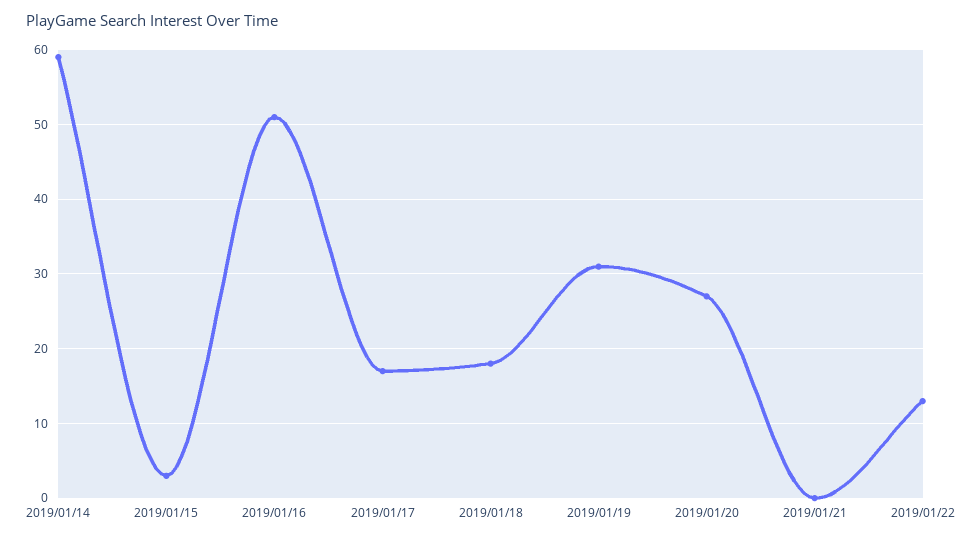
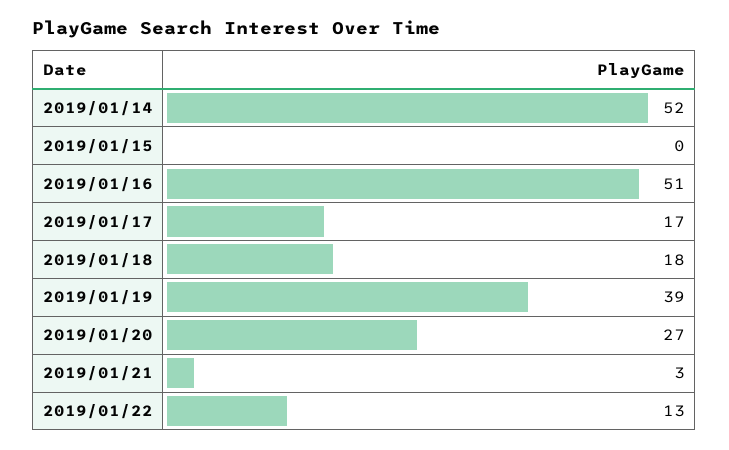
2019/01/14: 59 -> 52
2019/01/15: 3 -> 0
2019/01/19: 31 -> 39
2019/01/21: 0 -> 3

